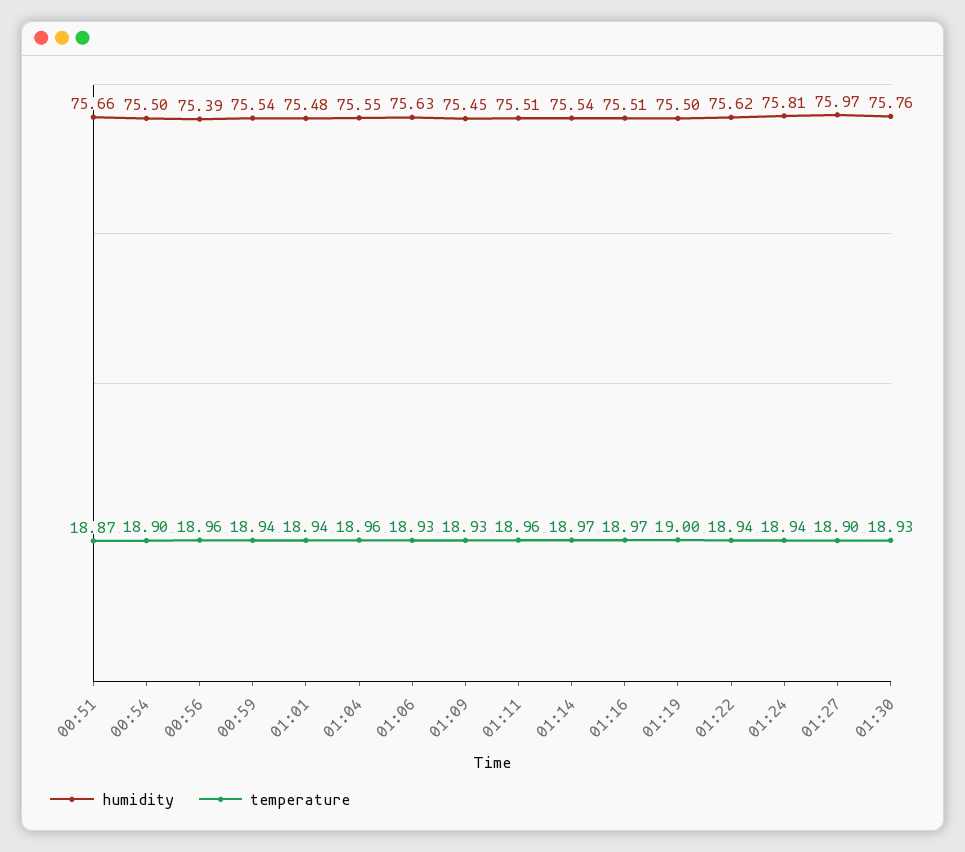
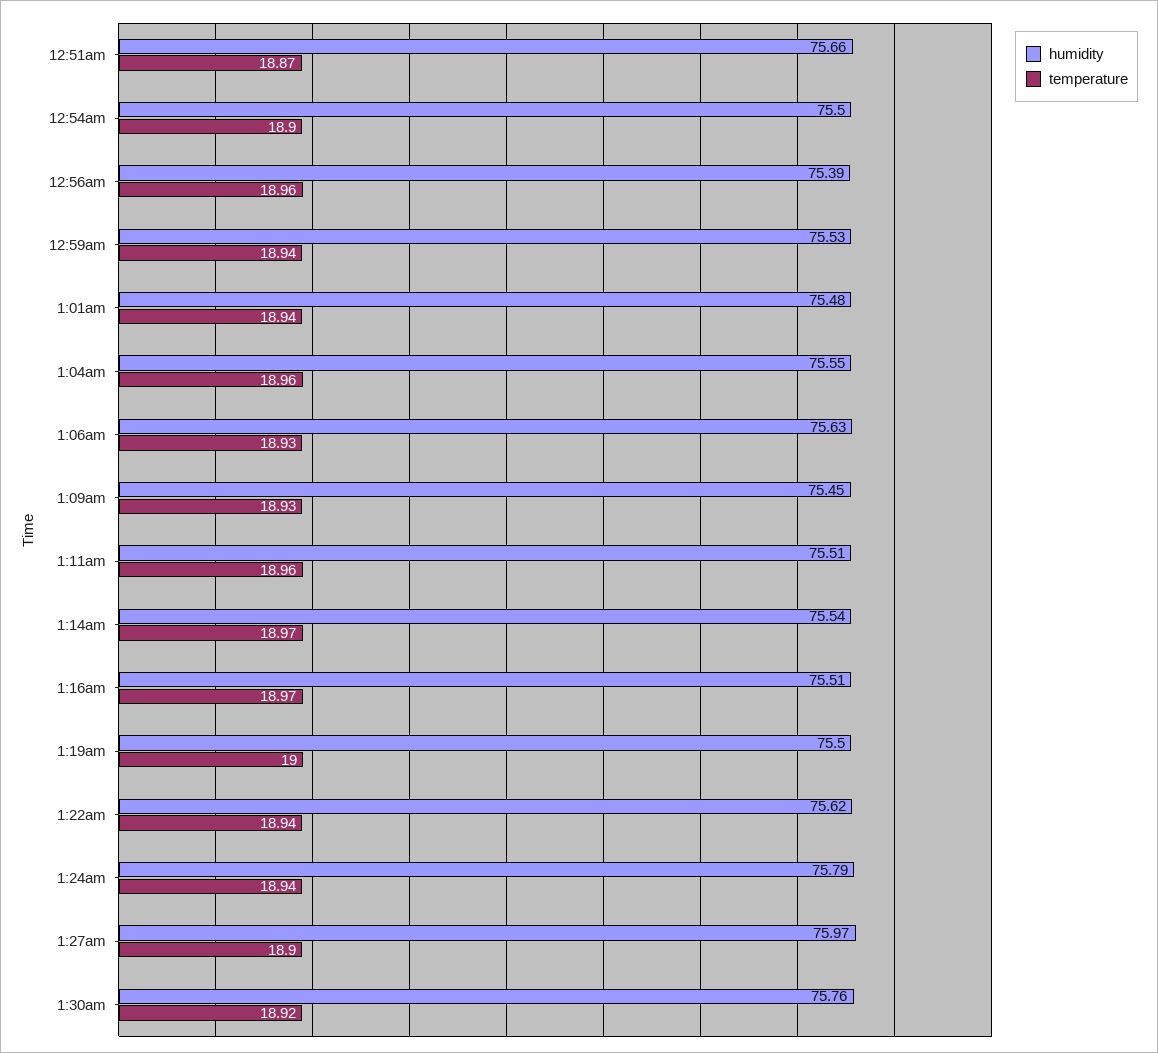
humidity, 00:59: 75.54 -> 75.53
humidity, 01:24: 75.81 -> 75.79
temperature, 01:30: 18.93 -> 18.92

